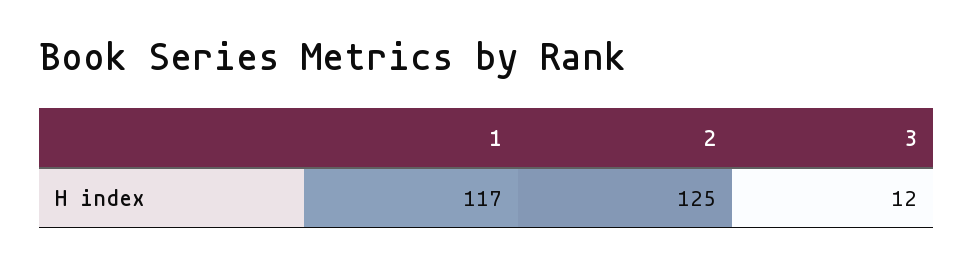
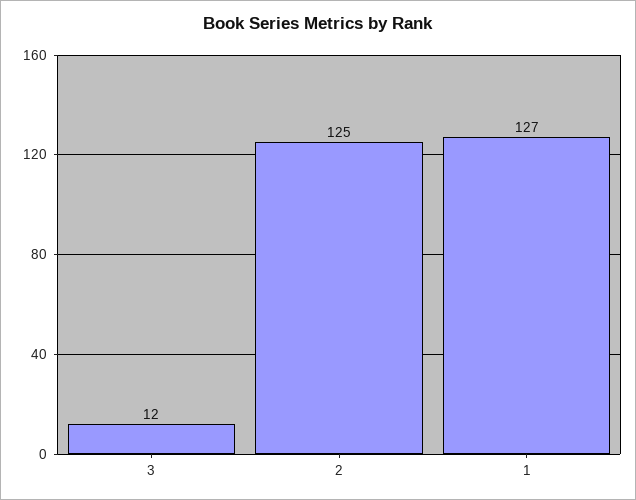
1: 117 -> 127

